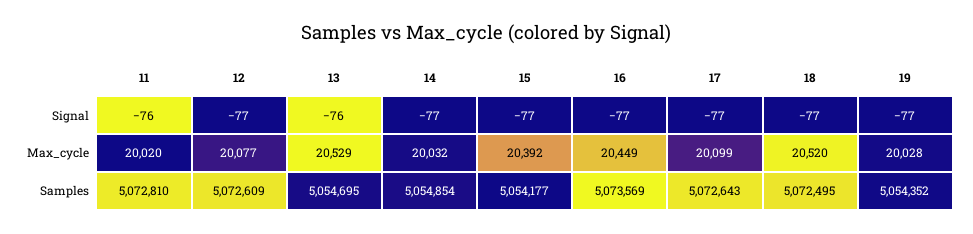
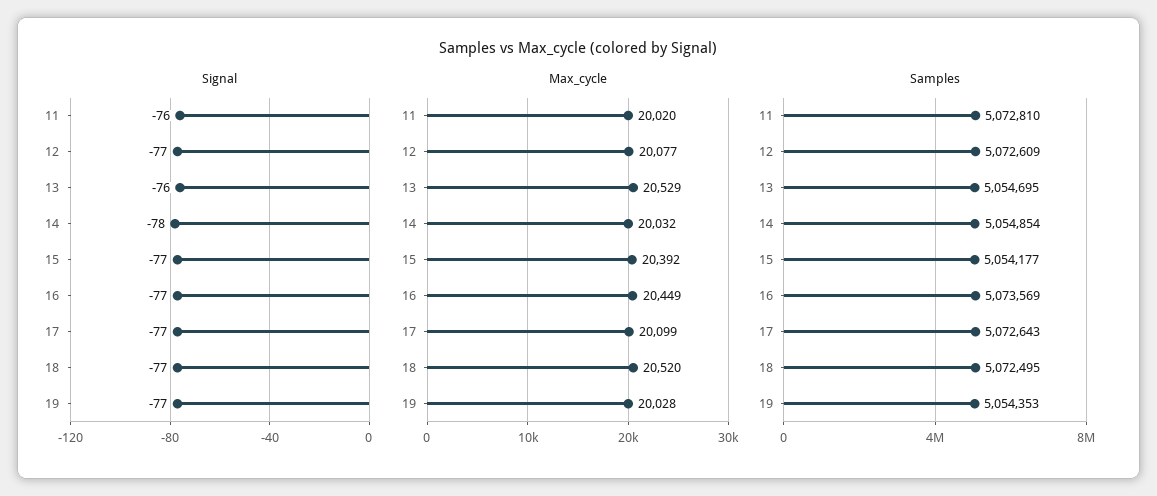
Signal, 14: -77 -> -78
Samples, 19: 5054352 -> 5054353

